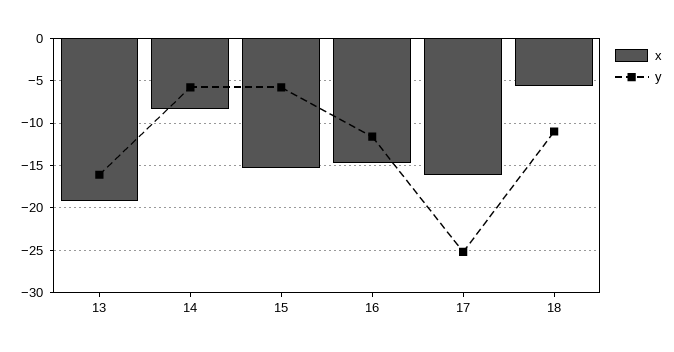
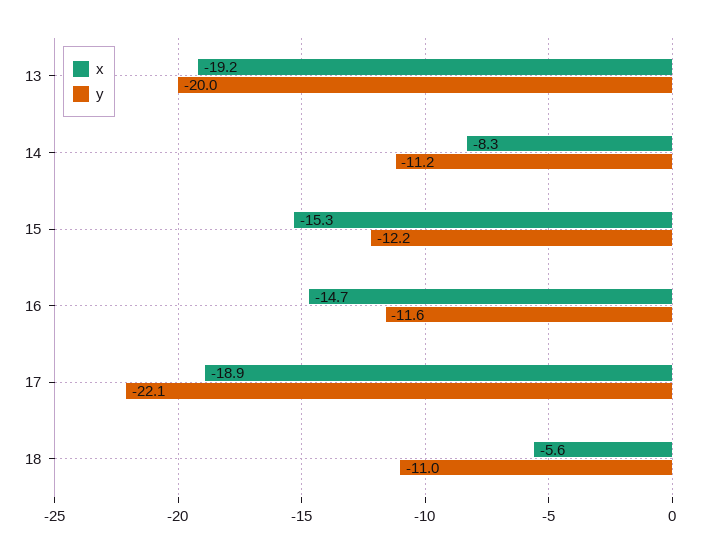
y, 13: -16 -> -20
y, 14: -6 -> -11.2
y, 15: -6 -> -12.2
x, 17: -16 -> -18.9
y, 17: -25 -> -22.1

